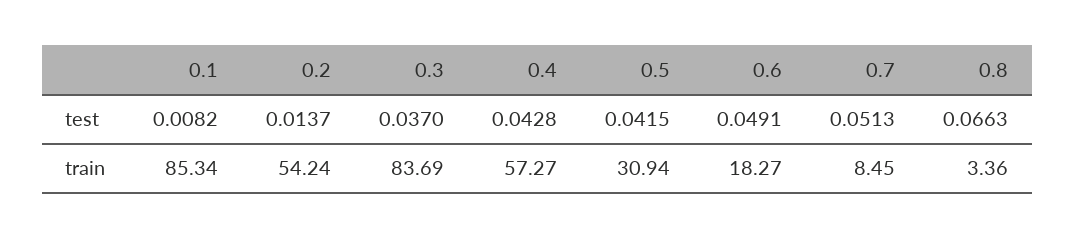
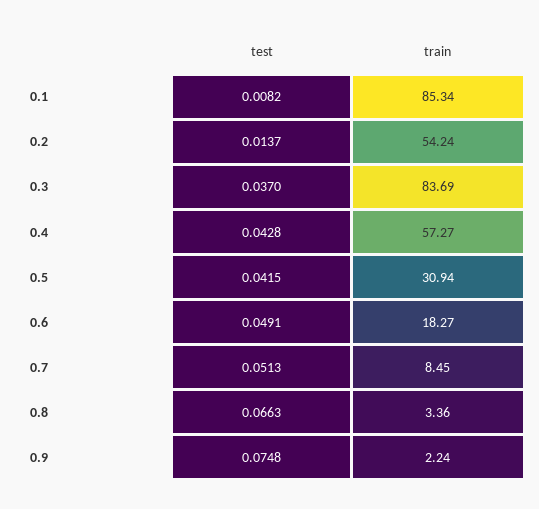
0.9, test: none -> 0.0748
0.9, train: none -> 2.24

